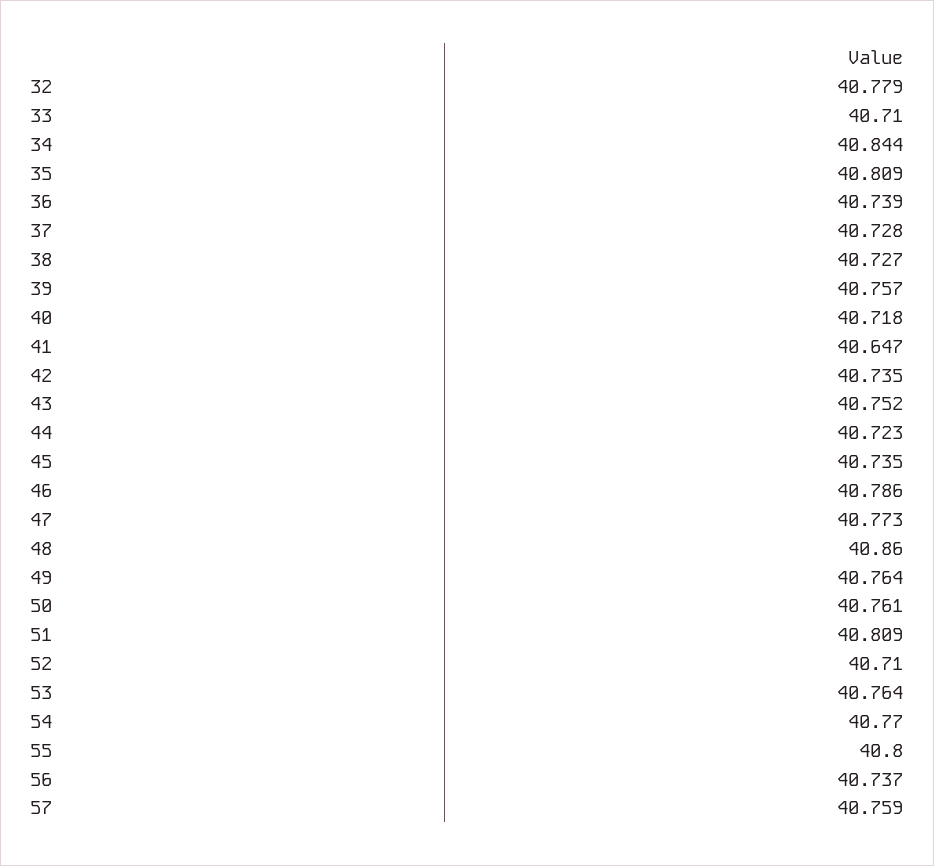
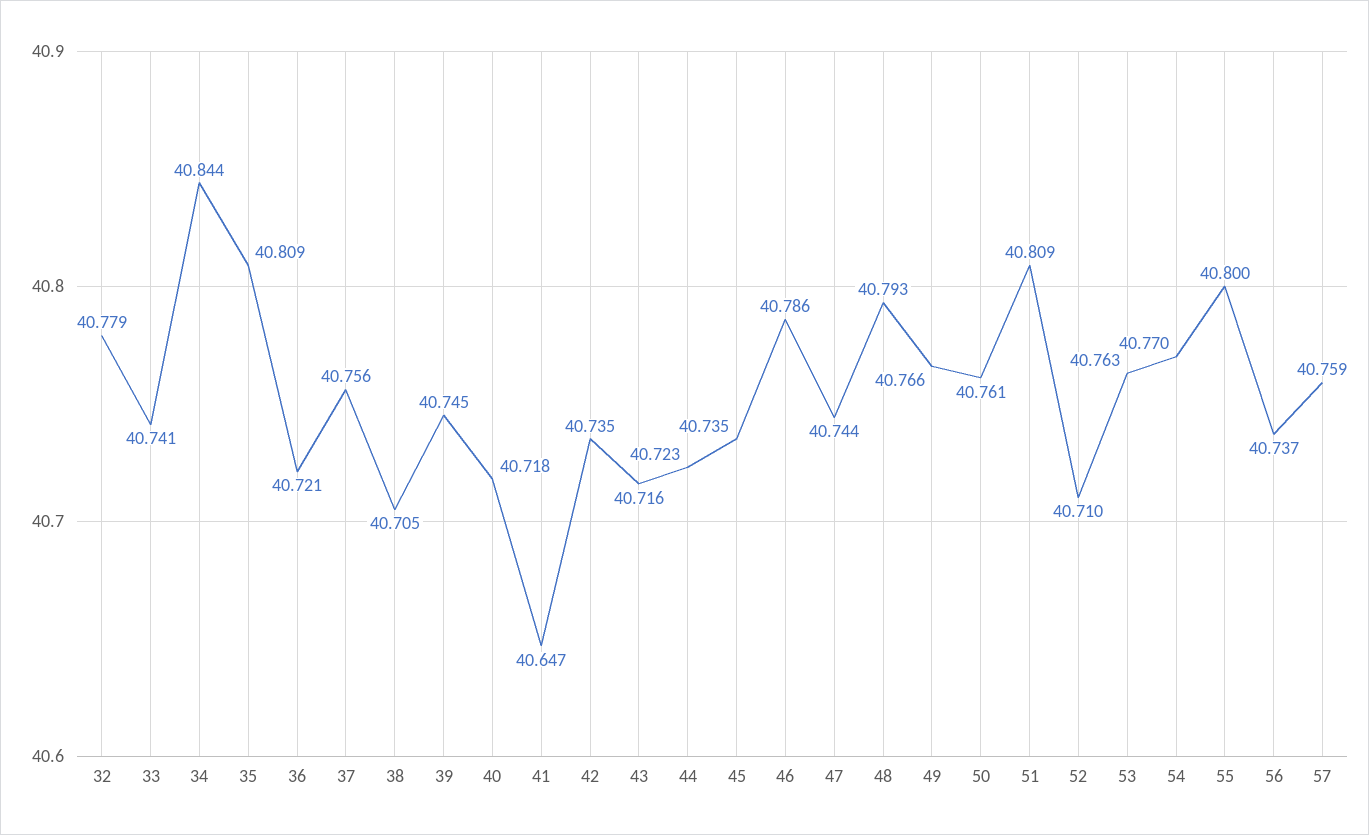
33: 40.71 -> 40.741
36: 40.739 -> 40.721
37: 40.728 -> 40.756
38: 40.727 -> 40.705
39: 40.757 -> 40.745
43: 40.752 -> 40.716
47: 40.773 -> 40.744
48: 40.86 -> 40.793
49: 40.764 -> 40.766
53: 40.764 -> 40.763

